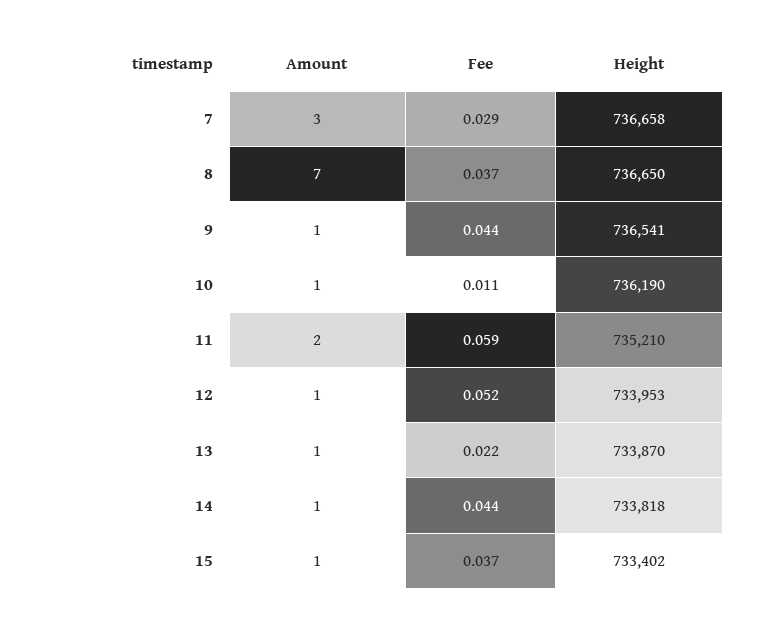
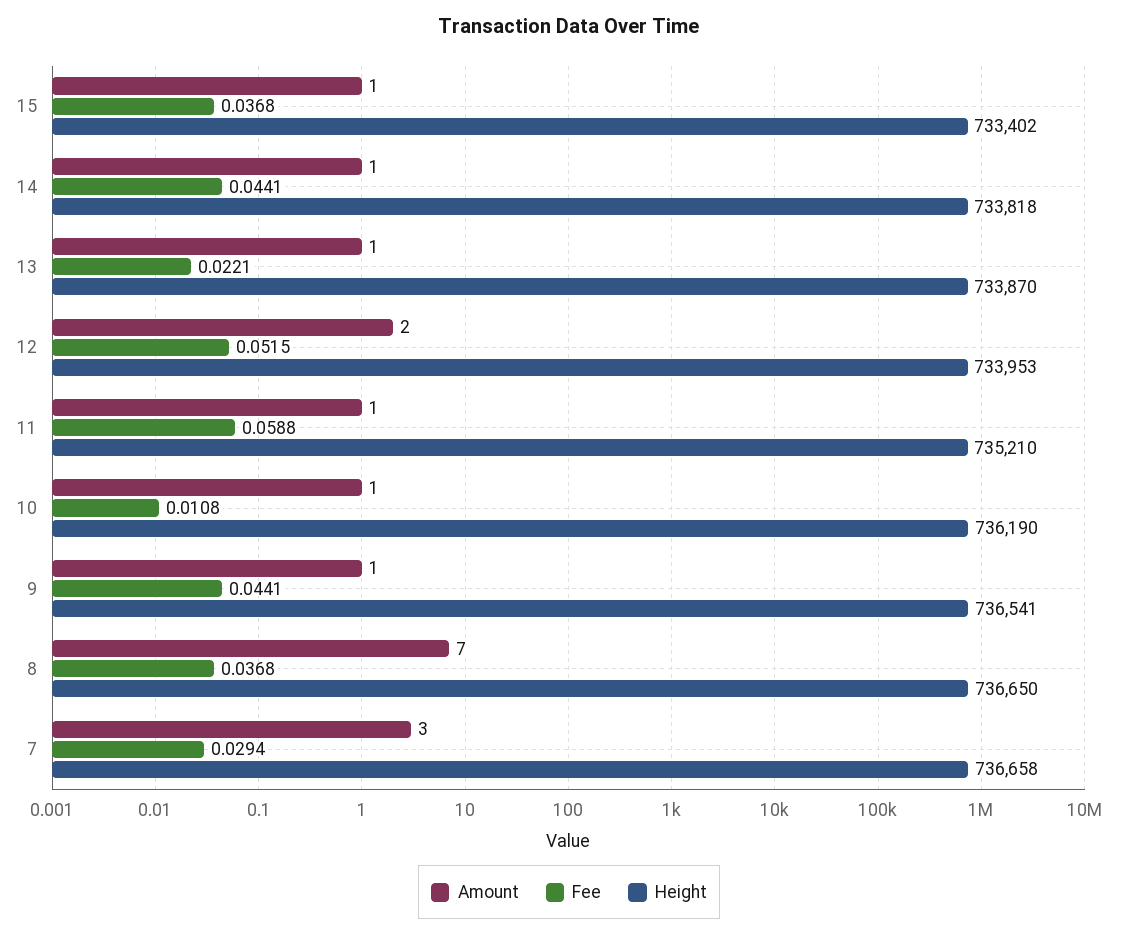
Amount, 11: 2 -> 1
Amount, 12: 1 -> 2

